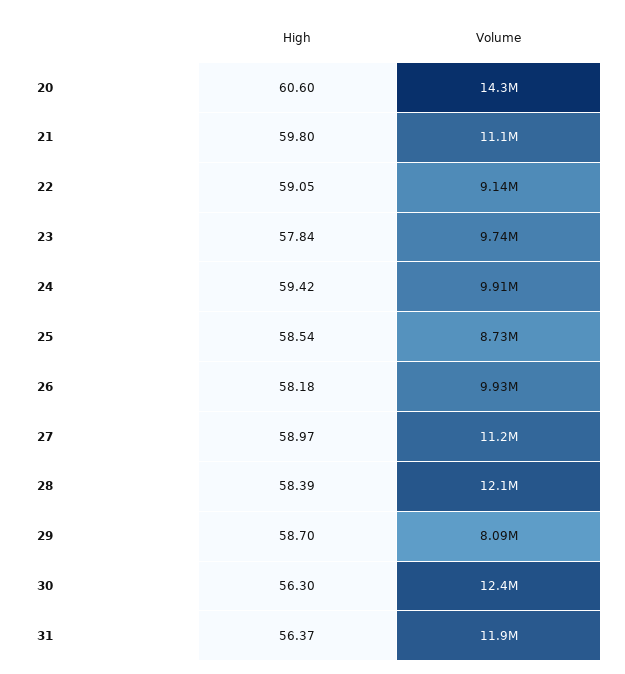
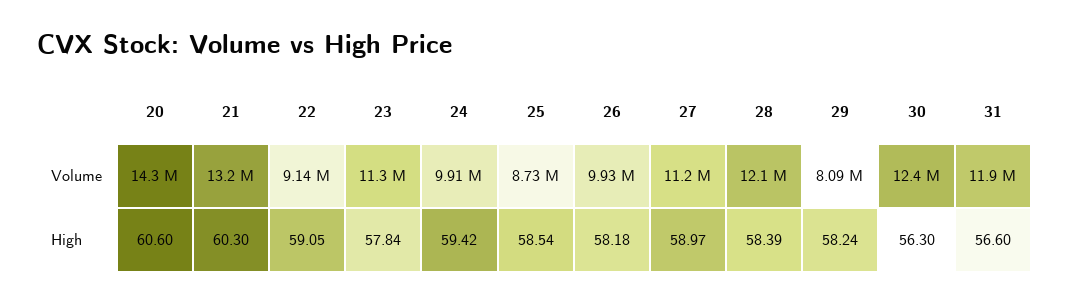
High, 21: 59.8 -> 60.3
Volume, 21: 11100000 -> 13200000
Volume, 23: 9740000 -> 11300000
High, 29: 58.7 -> 58.24
High, 31: 56.37 -> 56.6

